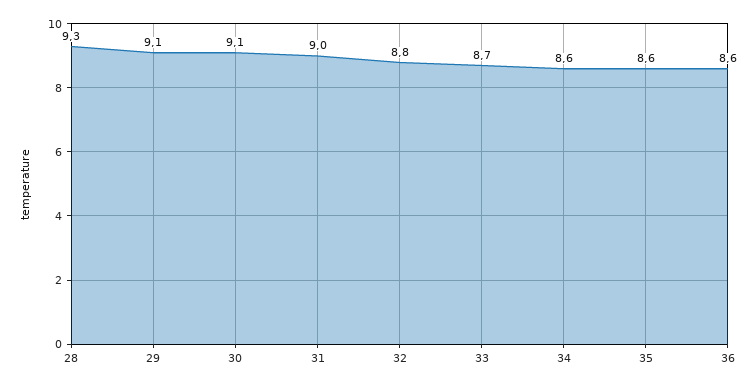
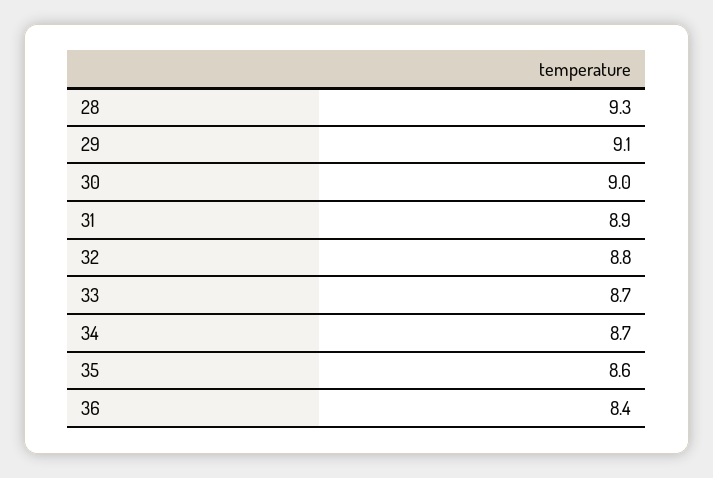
30: 9.1 -> 9
31: 9 -> 8.9
34: 8.6 -> 8.7
36: 8.6 -> 8.4

